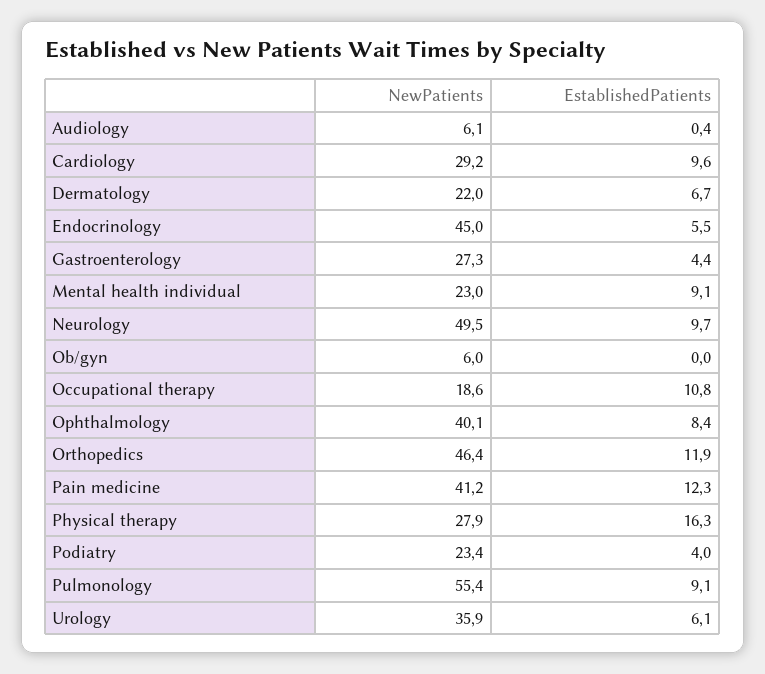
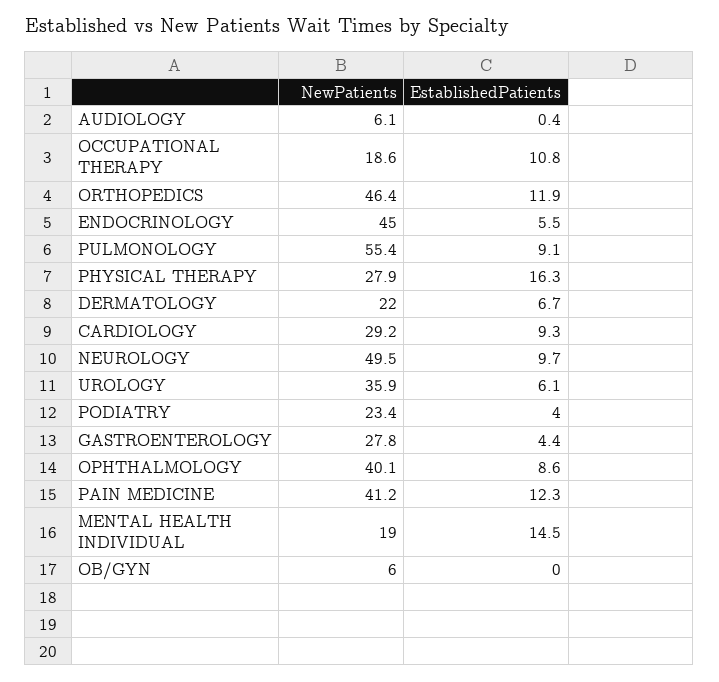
EstablishedPatients, Cardiology: 9.6 -> 9.3
NewPatients, Gastroenterology: 27.3 -> 27.8
NewPatients, Mental health individual: 23 -> 19
EstablishedPatients, Mental health individual: 9.1 -> 14.5
EstablishedPatients, Ophthalmology: 8.4 -> 8.6

